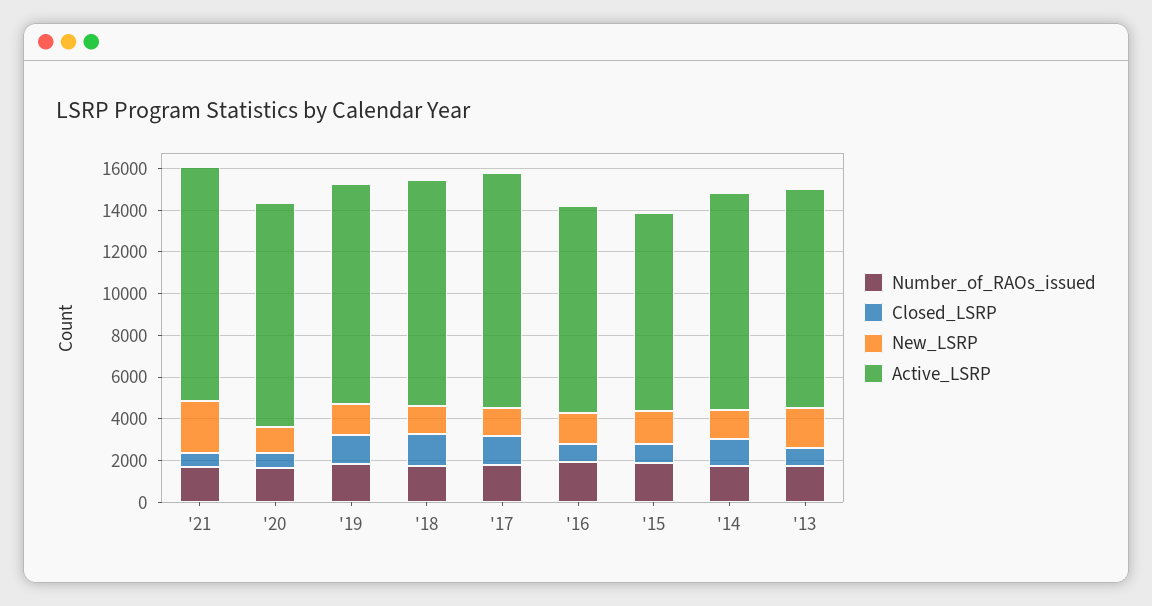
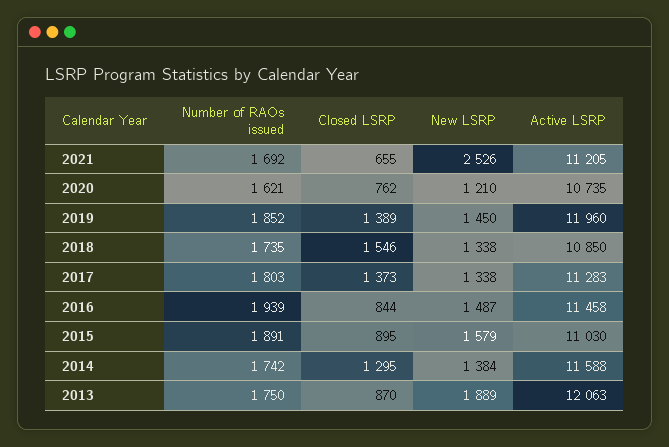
Active_LSRP, '19: 10500 -> 11960
Active_LSRP, '16: 10000 -> 11458
Active_LSRP, '15: 9500 -> 11030
Active_LSRP, '14: 10500 -> 11588
Active_LSRP, '13: 10500 -> 12063

